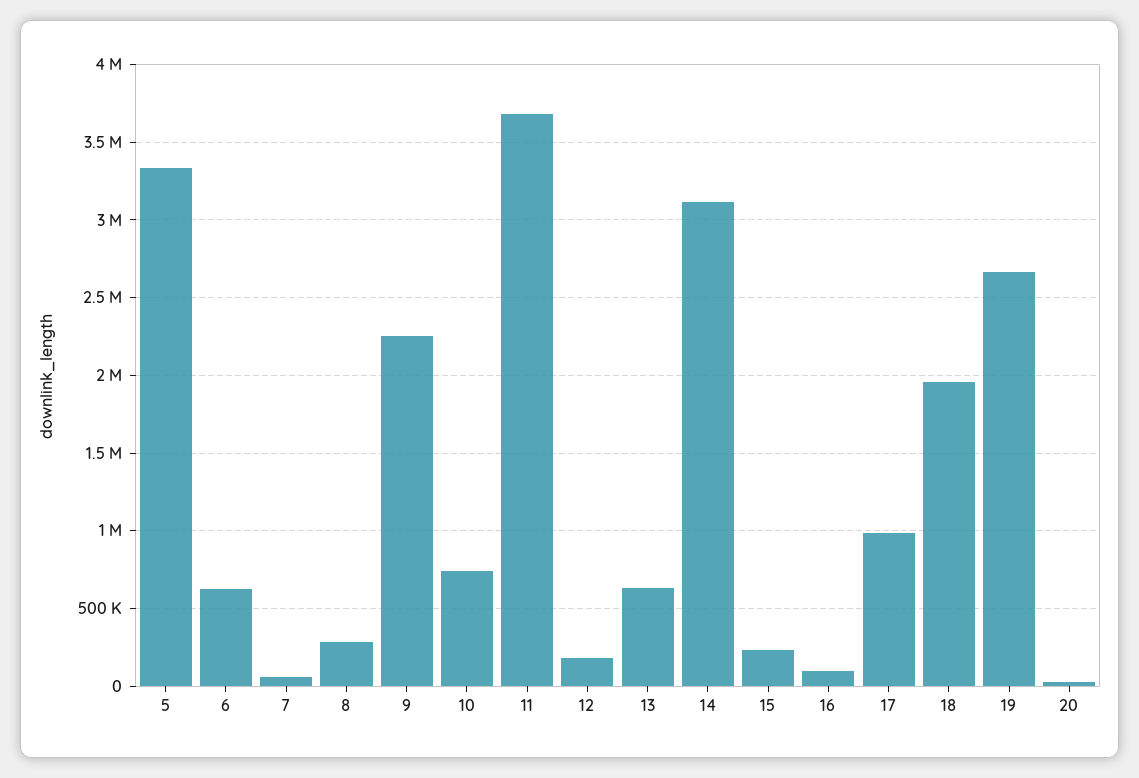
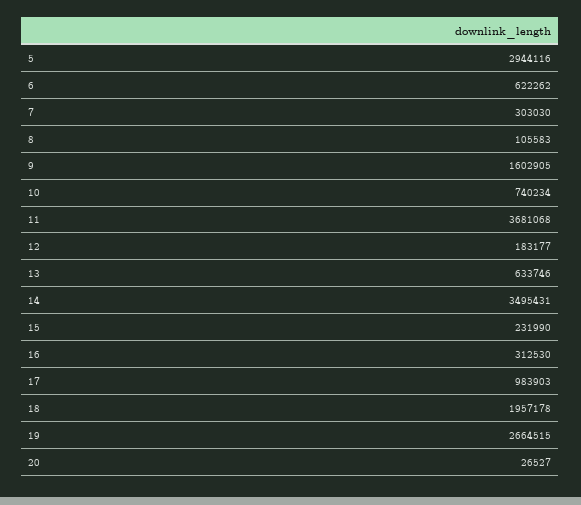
5: 3350000 -> 2944116
7: 50000 -> 303030
8: 300000 -> 105583
9: 2250000 -> 1602905
14: 3100000 -> 3495431
16: 100000 -> 312530

